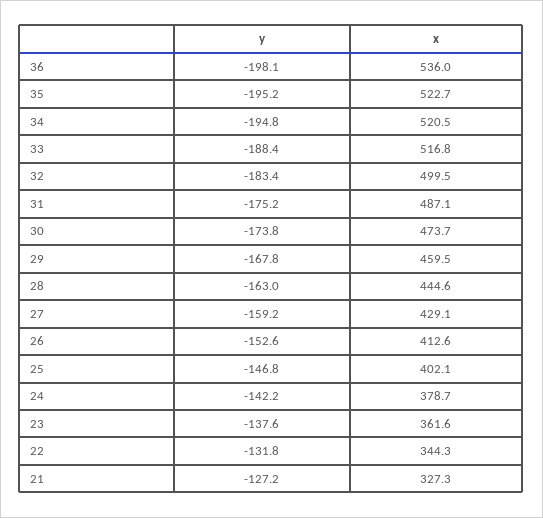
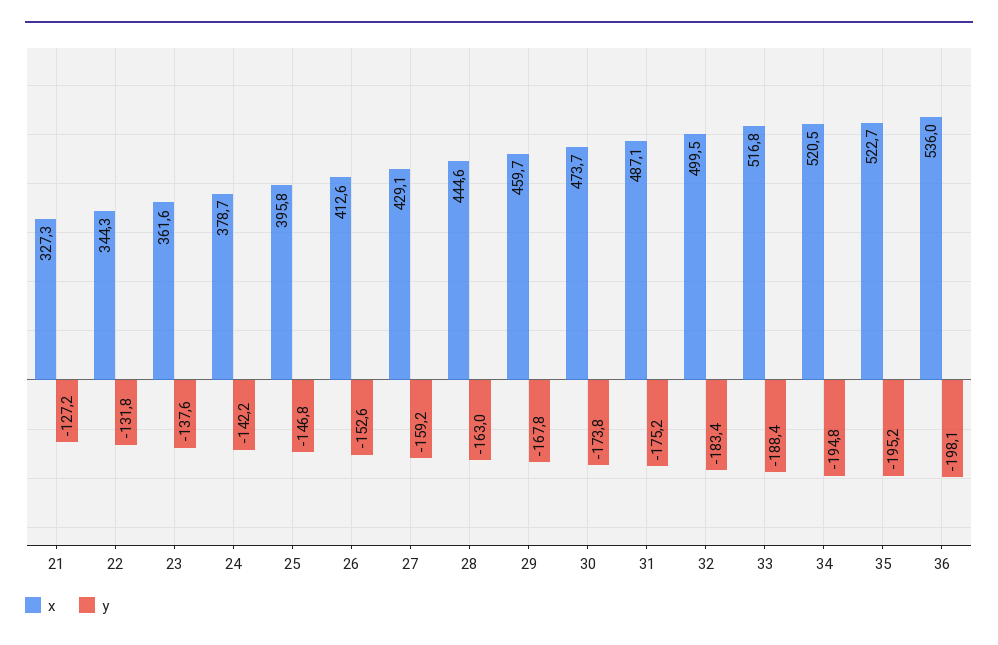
x, 29: 459.5 -> 459.7
x, 25: 402.1 -> 395.8

